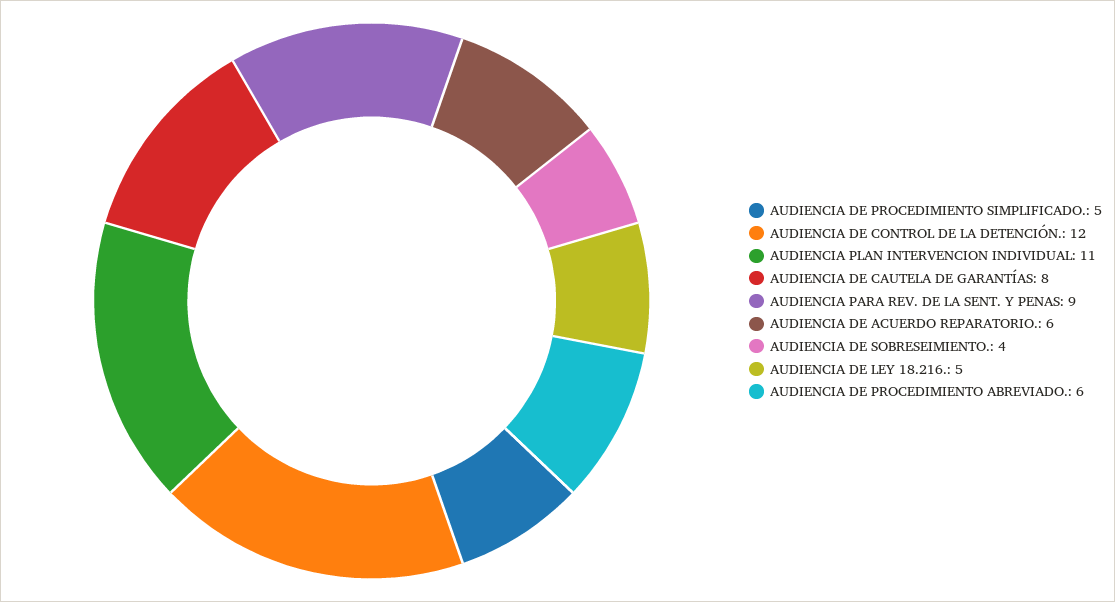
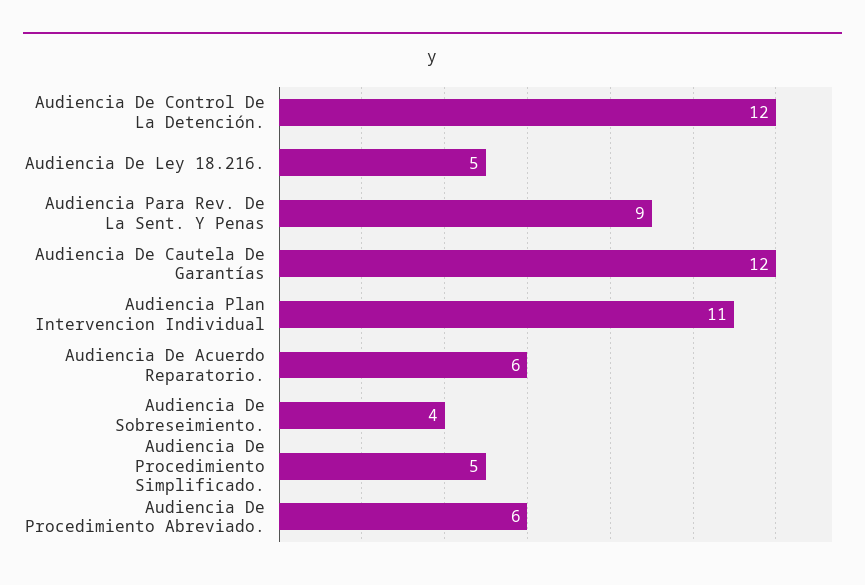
AUDIENCIA DE CAUTELA DE GARANTÍAS: 8 -> 12

